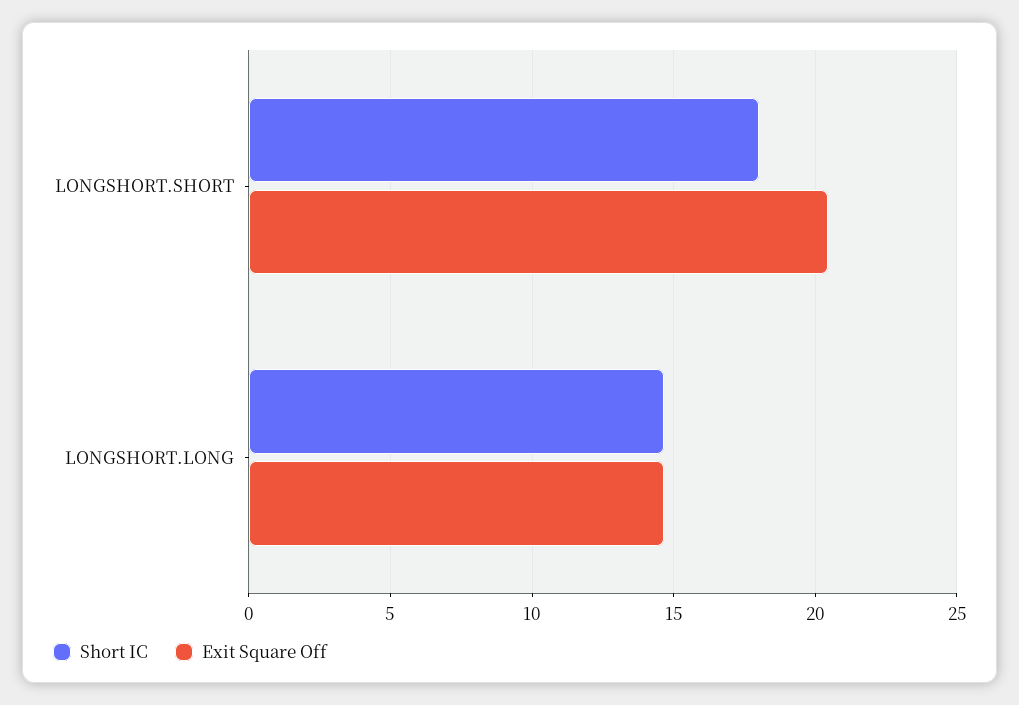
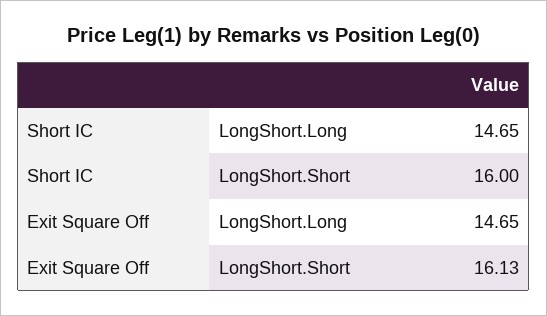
Short IC, LONGSHORT.SHORT: 18 -> 16
Exit Square Off, LONGSHORT.SHORT: 20.5 -> 16.13

